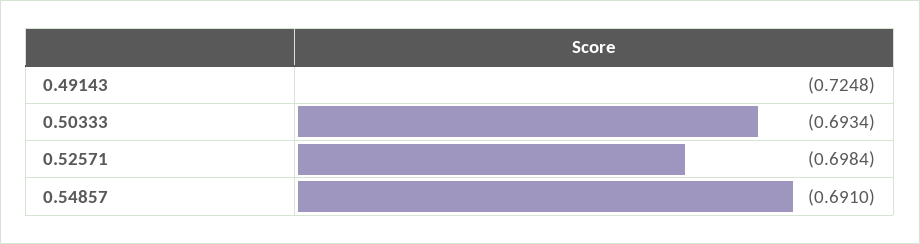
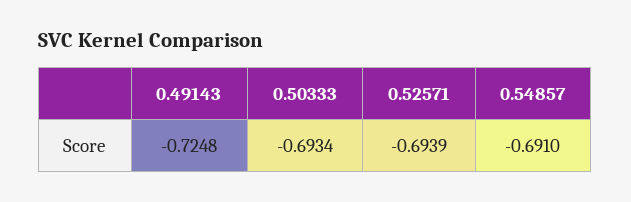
0.52571: -0.6984 -> -0.6939

